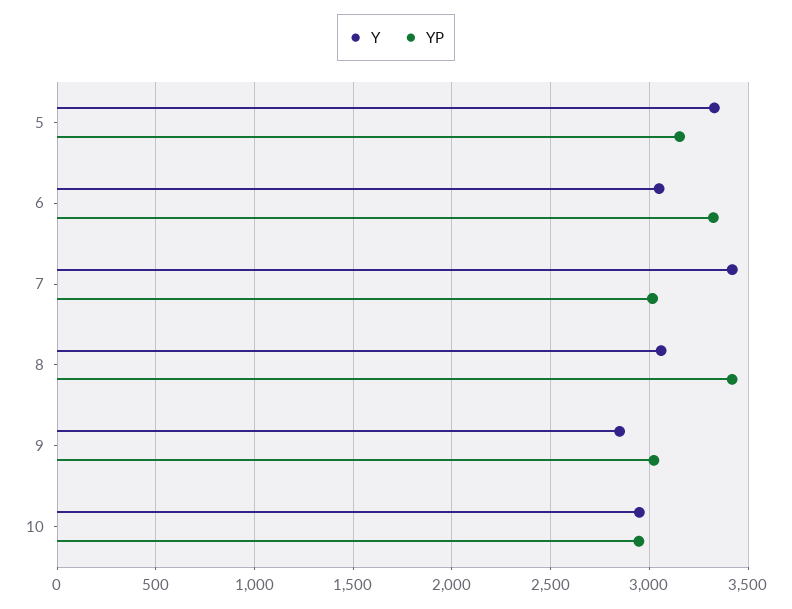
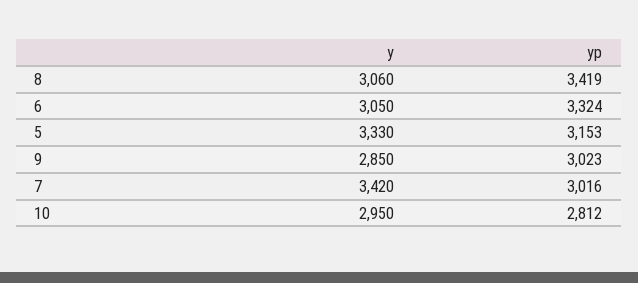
YP, 10: 2950 -> 2812

